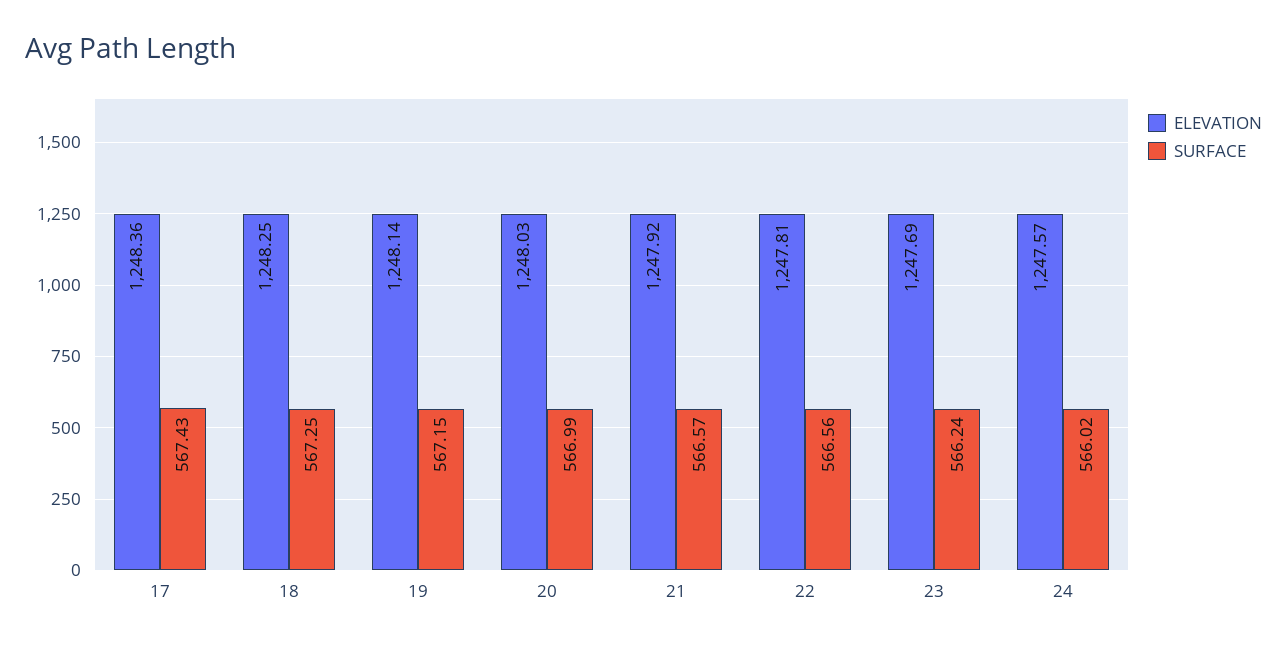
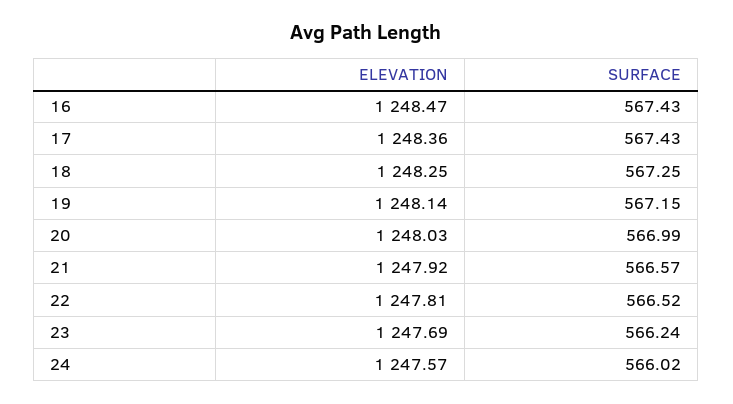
SURFACE, 22: 566.56 -> 566.52
ELEVATION, 16: none -> 1248.47
SURFACE, 16: none -> 567.43

